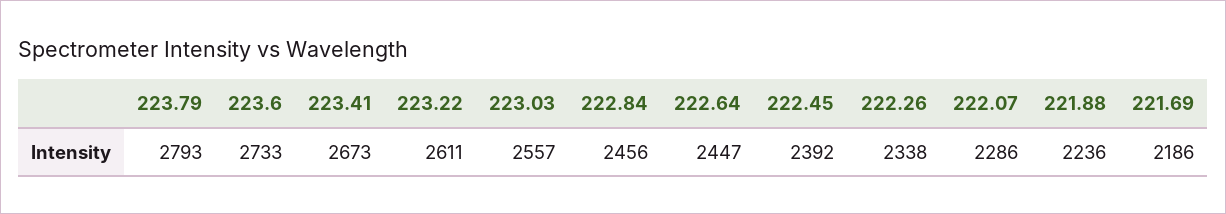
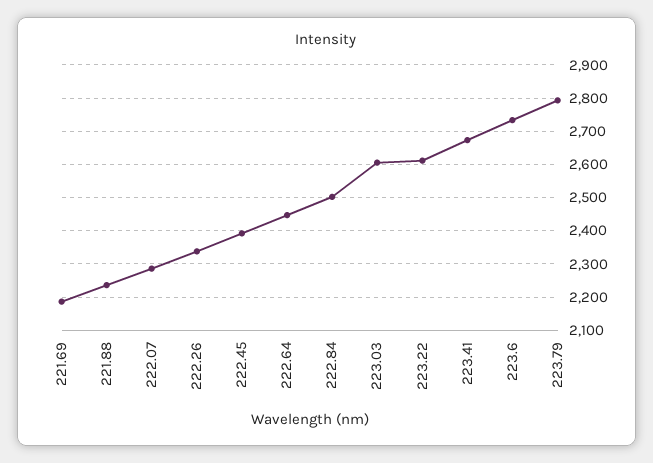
223.03: 2557 -> 2600
222.84: 2456 -> 2500

